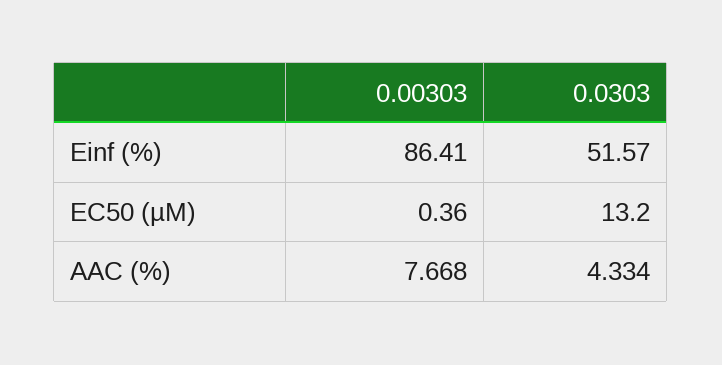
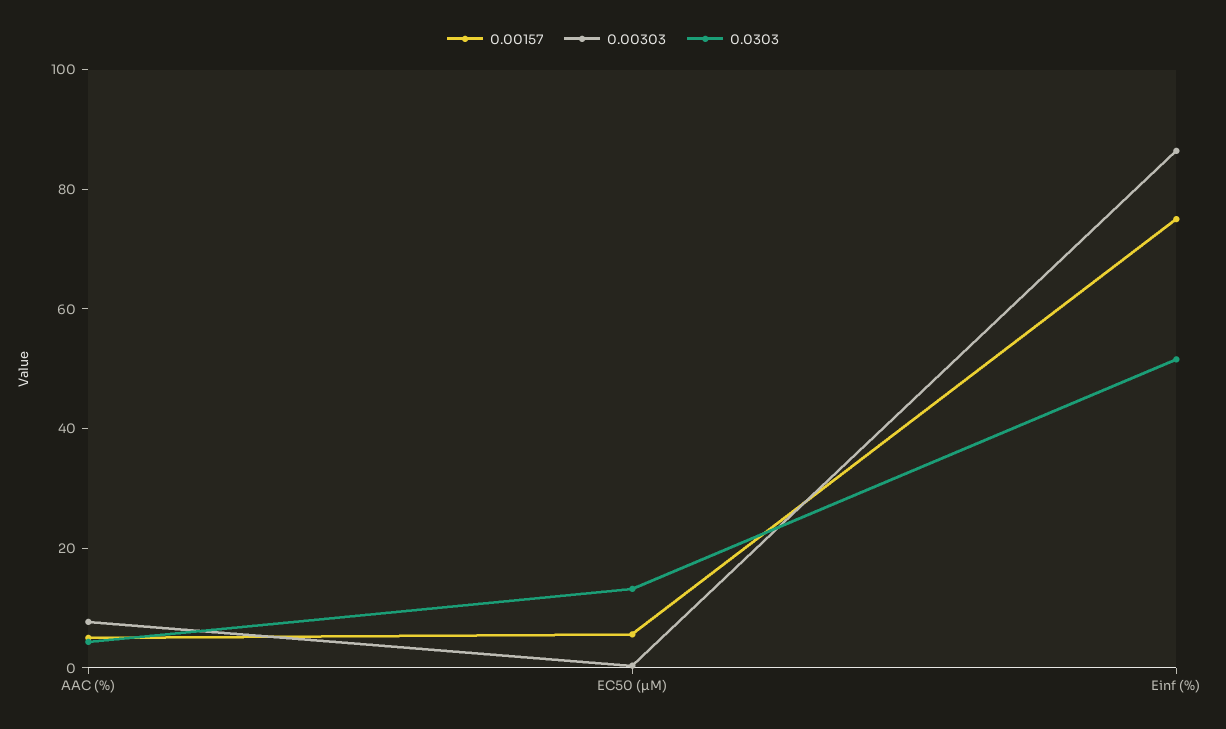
0.00157, AAC (%): none -> 5
0.00157, EC50 (µM): none -> 5
0.00157, Einf (%): none -> 75

